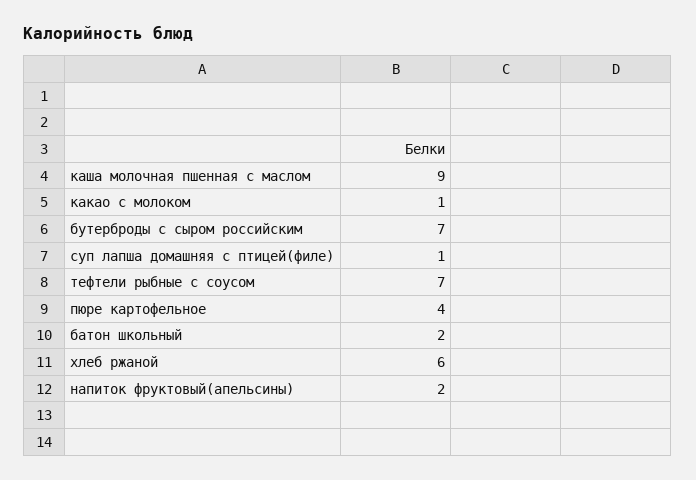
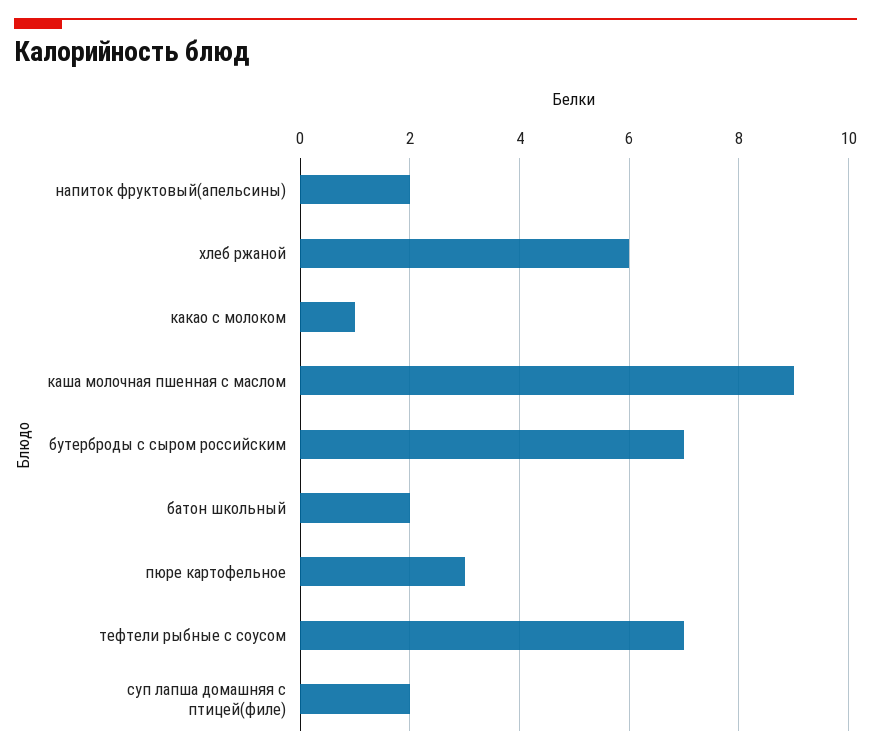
суп лапша домашняя с птицей(филе): 1 -> 2
пюре картофельное: 4 -> 3

